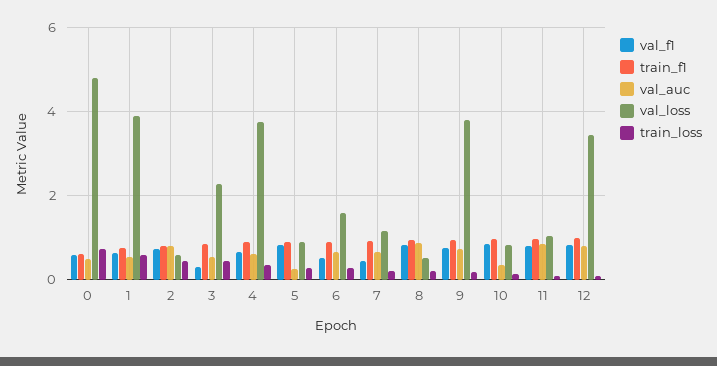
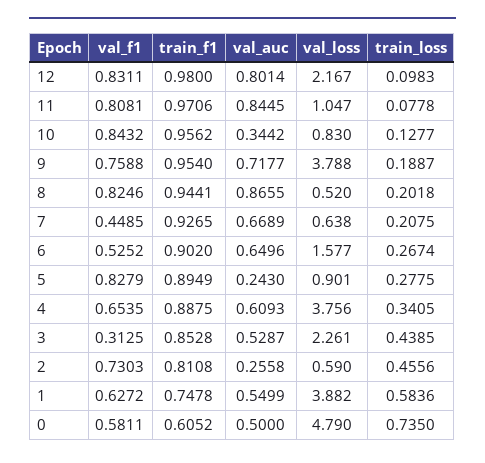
val_auc, 2: 0.8 -> 0.2558
val_loss, 7: 1.2 -> 0.638
val_loss, 12: 3.4 -> 2.167

